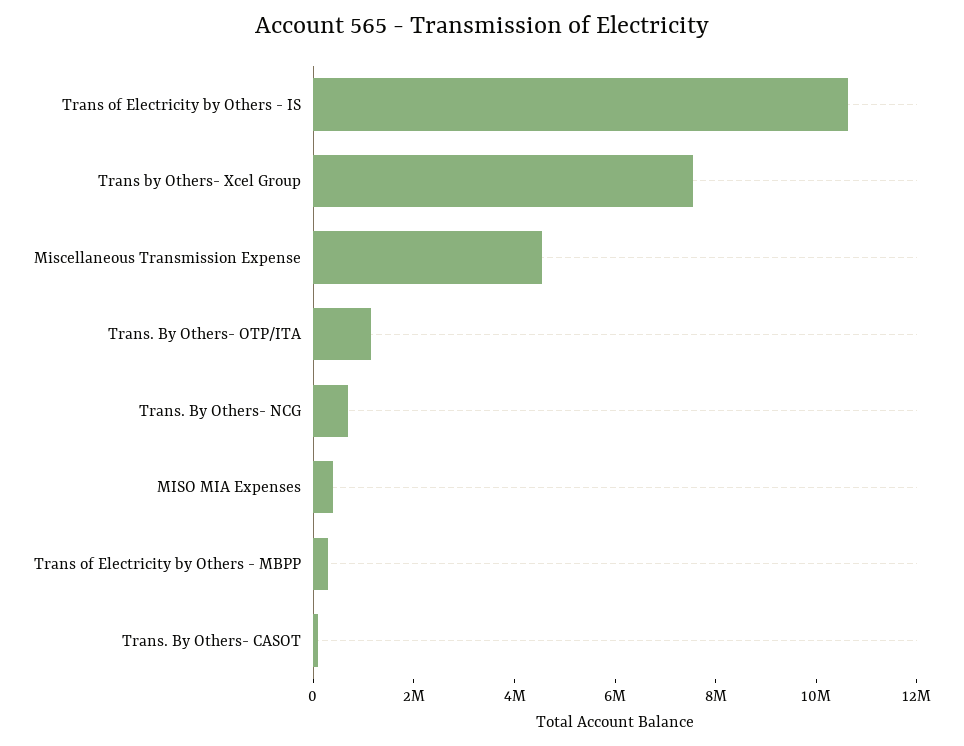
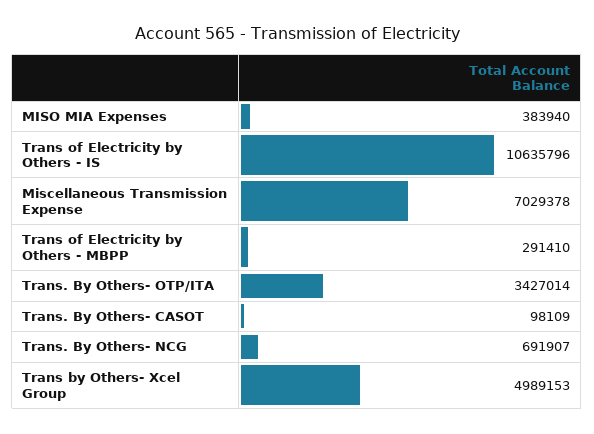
Trans by Others- Xcel Group: 7500000 -> 4989153
Miscellaneous Transmission Expense: 4500000 -> 7029378
Trans. By Others- OTP/ITA: 1000000 -> 3427014

